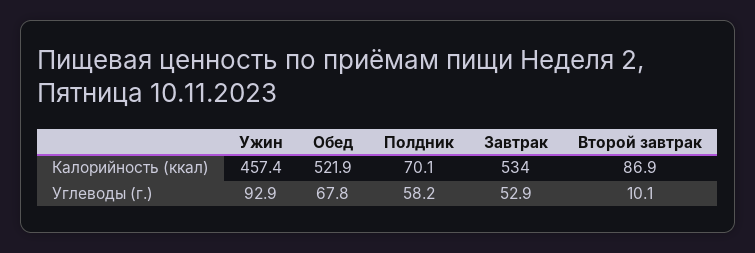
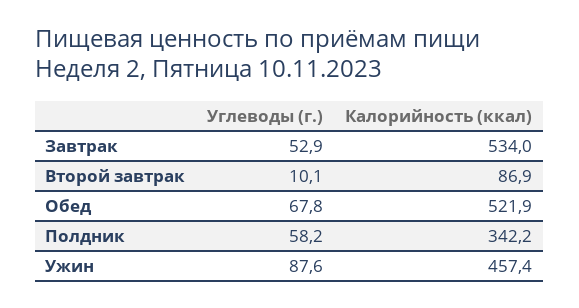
Полдник, Калорийность (ккал): 70.1 -> 342.2
Ужин, Углеводы (г.): 92.9 -> 87.6

